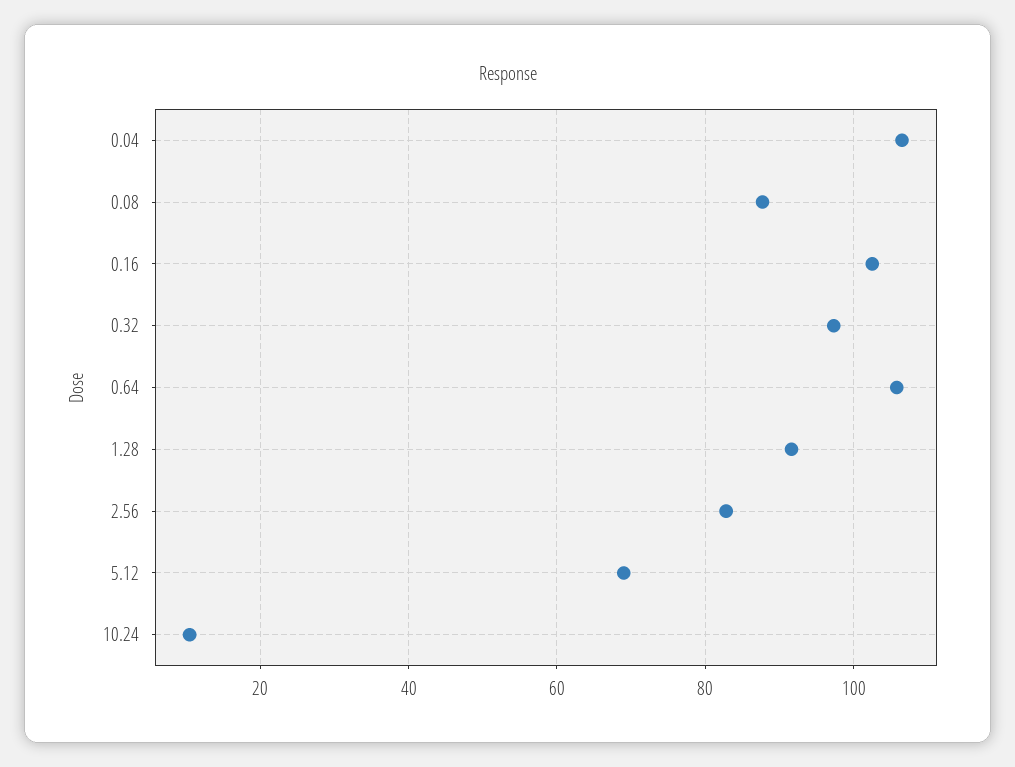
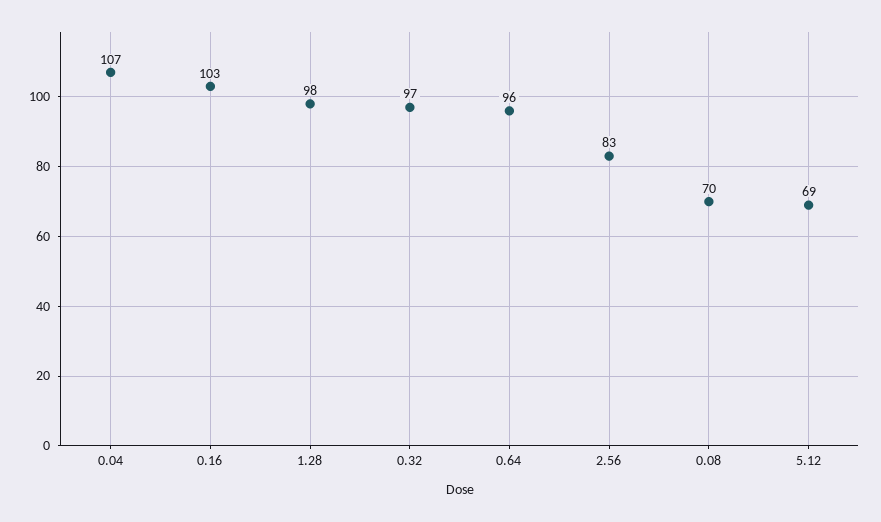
0.08: 88 -> 70
0.64: 106 -> 96
1.28: 92 -> 98
10.24: 10 -> none

